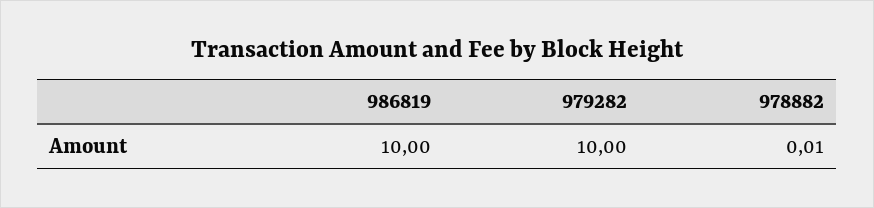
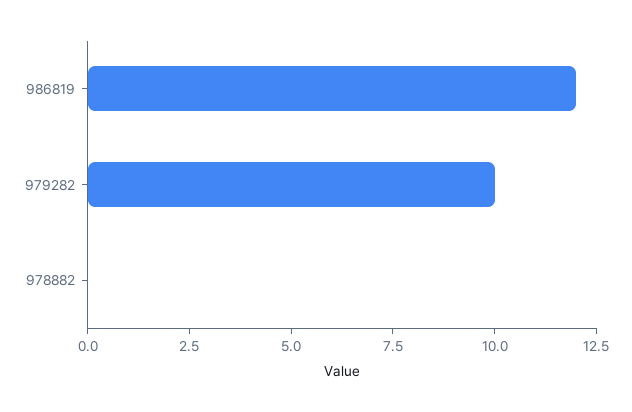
986819: 10 -> 12

